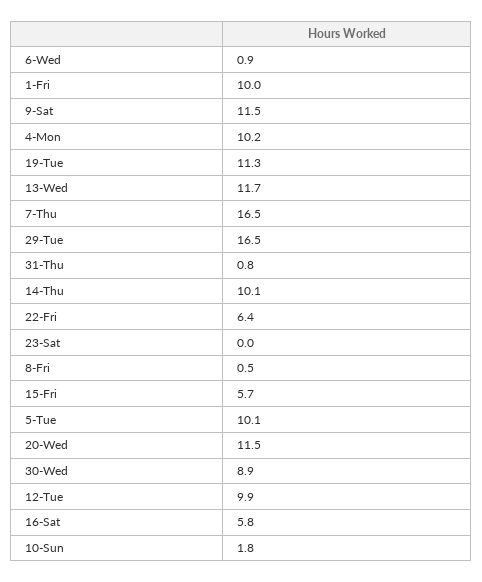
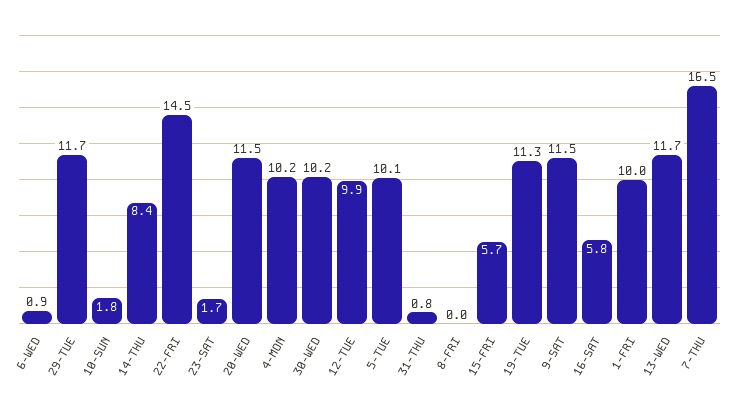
29-Tue: 16.5 -> 11.7
14-Thu: 10.1 -> 8.4
22-Fri: 6.4 -> 14.5
23-Sat: 0 -> 1.7
8-Fri: 0.5 -> 0
30-Wed: 8.9 -> 10.2

